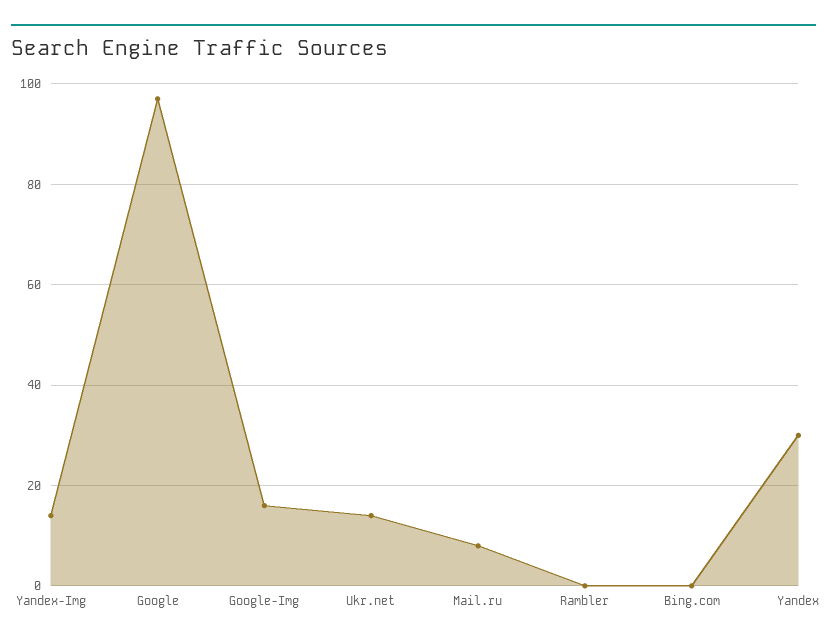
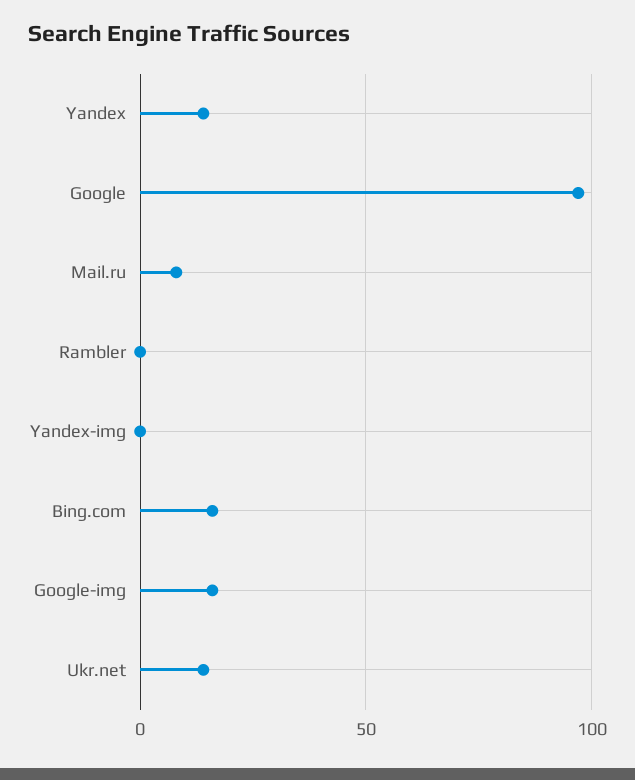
Yandex-Img: 15 -> 0
Bing.com: 0 -> 15
Yandex: 30 -> 15

